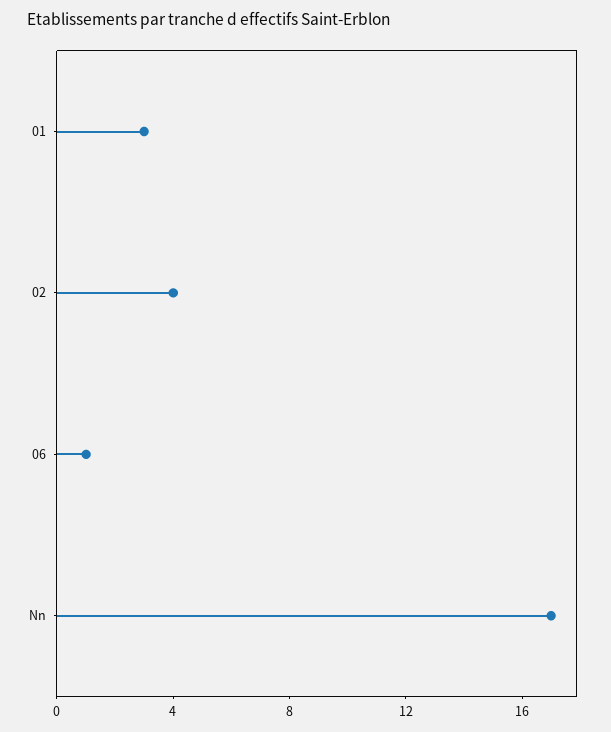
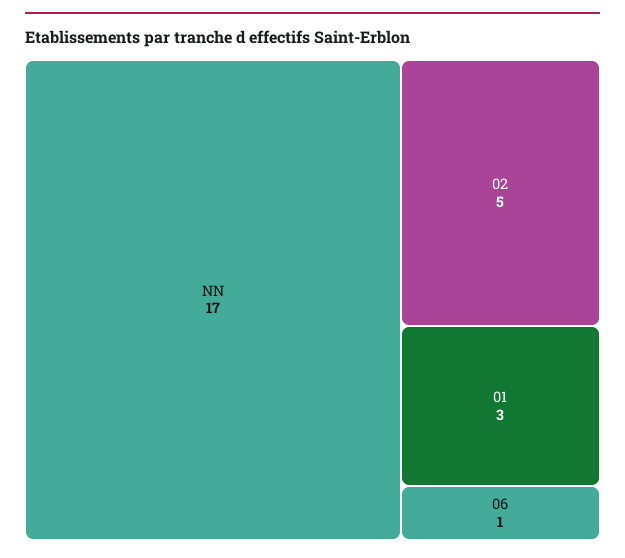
02: 4 -> 5

